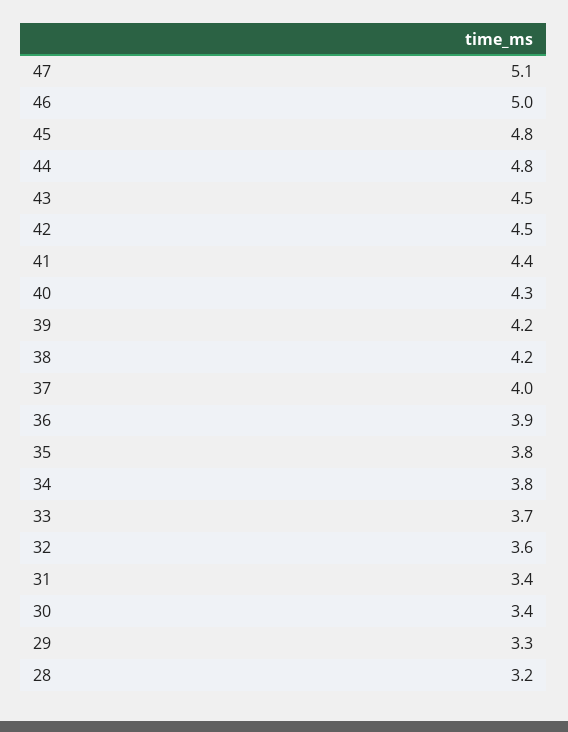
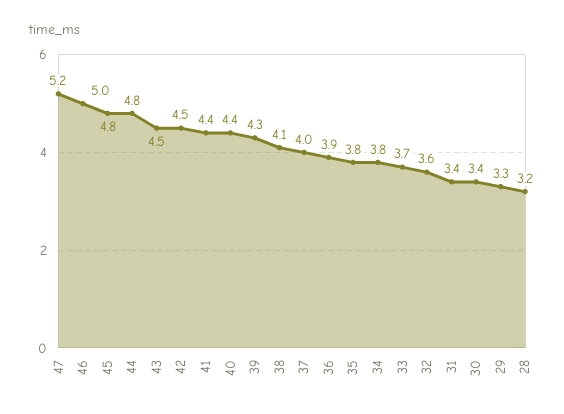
47: 5.1 -> 5.2
40: 4.3 -> 4.4
39: 4.2 -> 4.3
38: 4.2 -> 4.1

